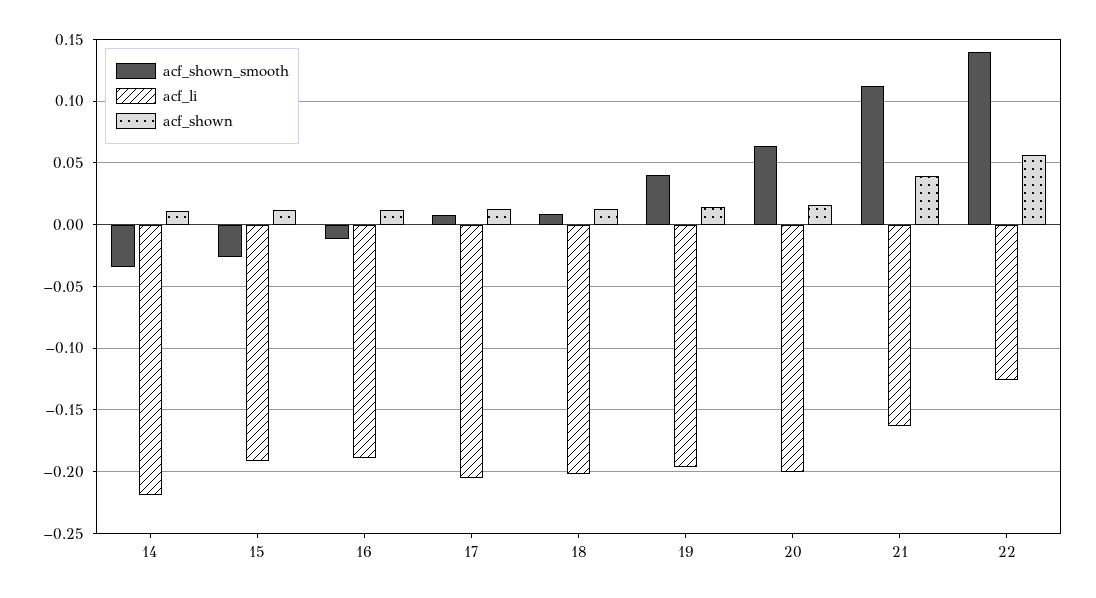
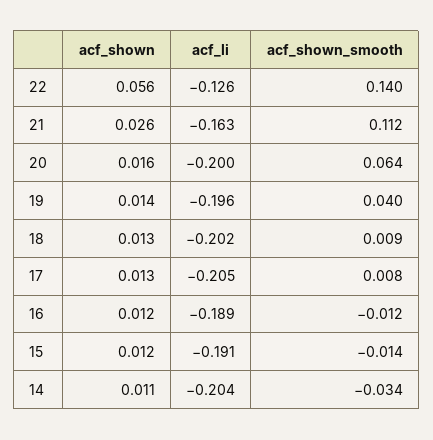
acf_li, 14: -0.22 -> -0.204
acf_shown_smooth, 15: -0.025 -> -0.014
acf_shown, 21: 0.04 -> 0.026

